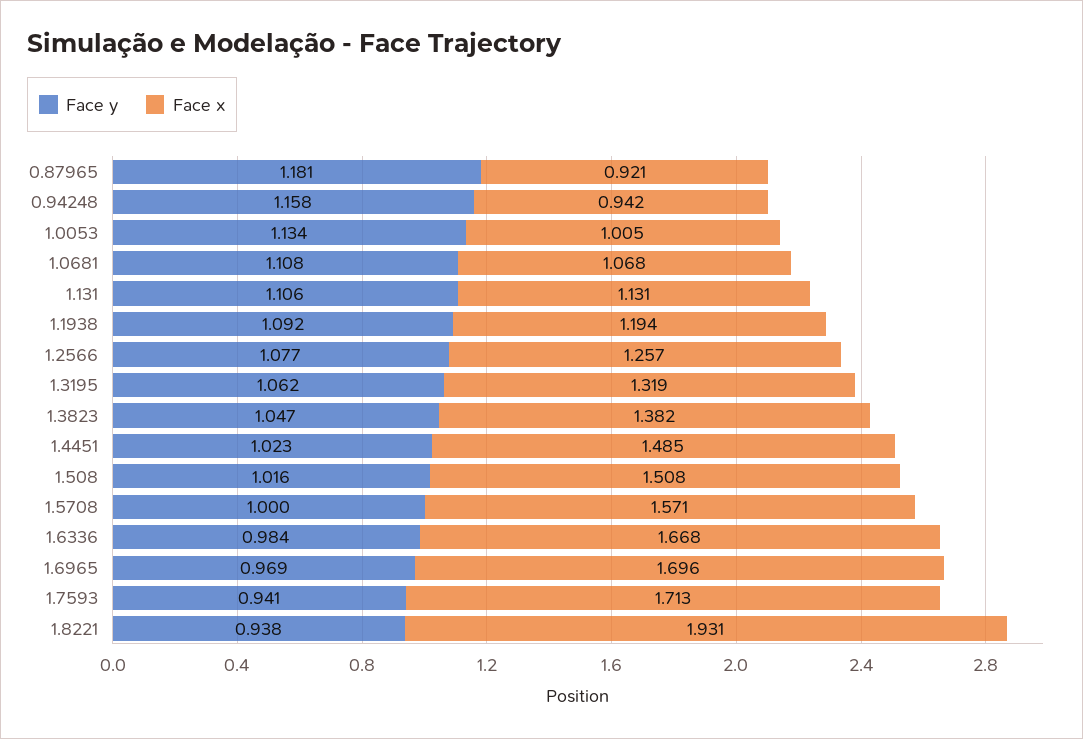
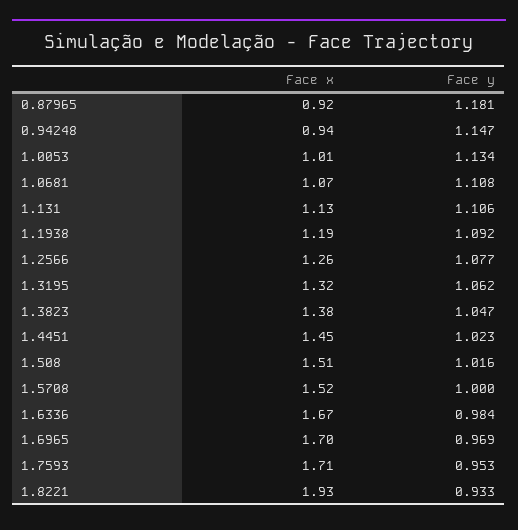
Face y, 0.94248: 1.158 -> 1.147
Face x, 1.4451: 1.485 -> 1.45
Face x, 1.5708: 1.571 -> 1.52
Face y, 1.7593: 0.941 -> 0.953
Face y, 1.8221: 0.938 -> 0.933

